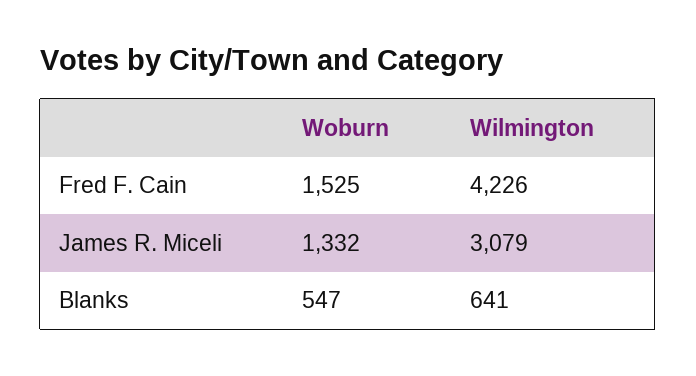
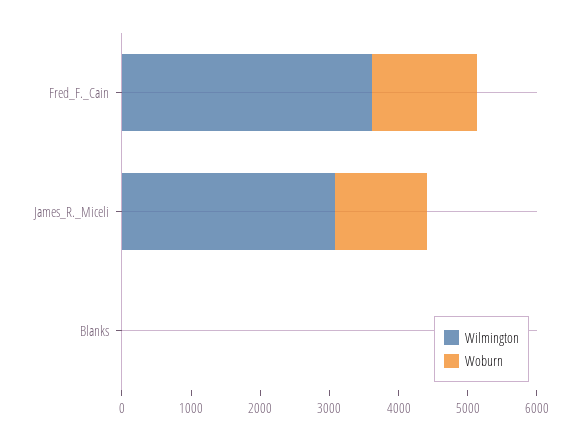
Wilmington, Fred F. Cain: 4226 -> 3600
Woburn, Blanks: 547 -> 0
Wilmington, Blanks: 641 -> 0

